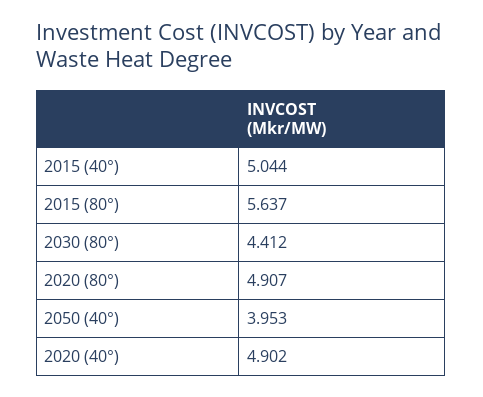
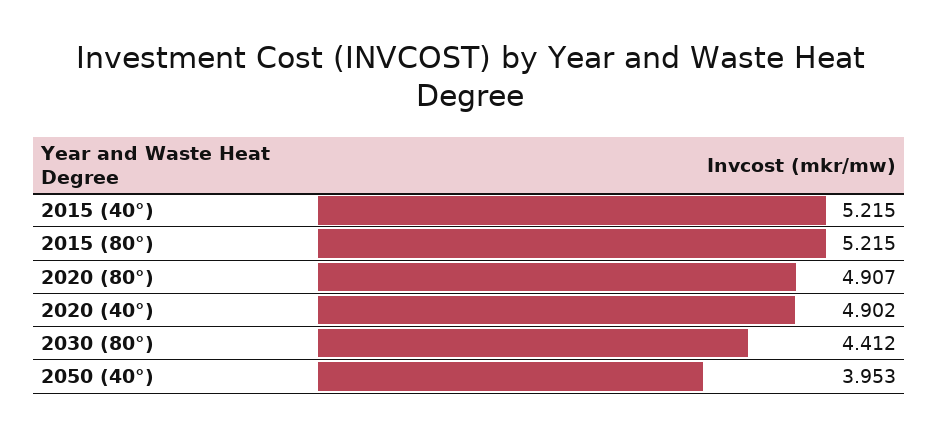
2015 (40°): 5.044 -> 5.215
2015 (80°): 5.637 -> 5.215

